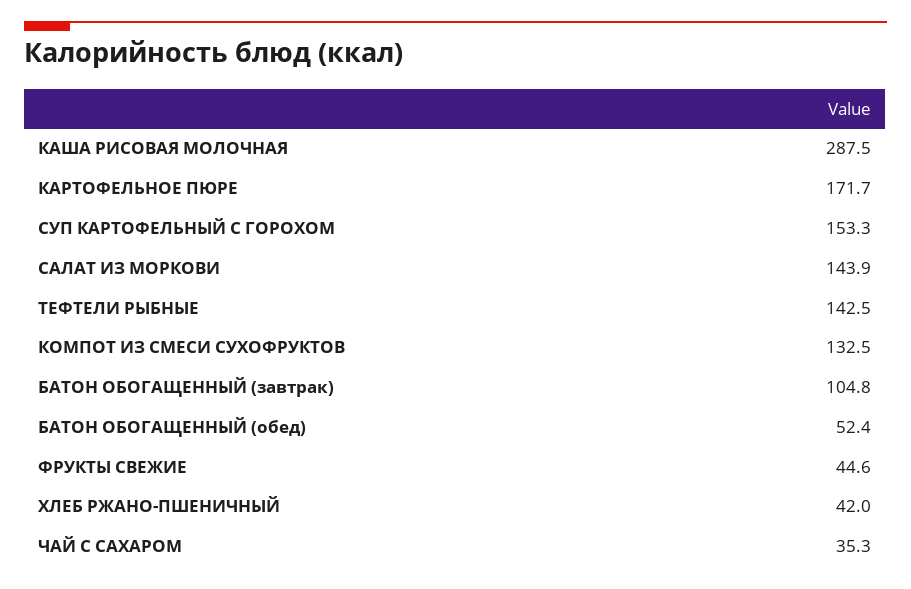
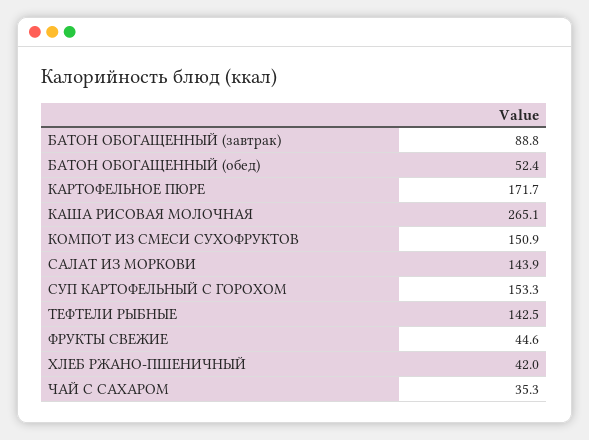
КАША РИСОВАЯ МОЛОЧНАЯ: 287.5 -> 265.1
КОМПОТ ИЗ СМЕСИ СУХОФРУКТОВ: 132.5 -> 150.9
БАТОН ОБОГАЩЕННЫЙ (завтрак): 104.8 -> 88.8

